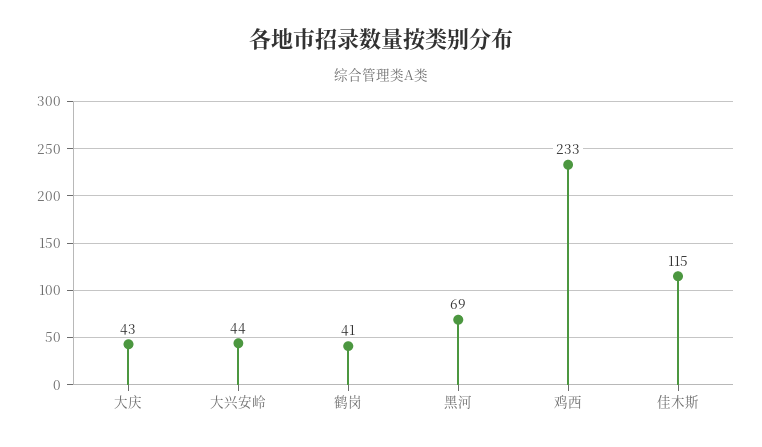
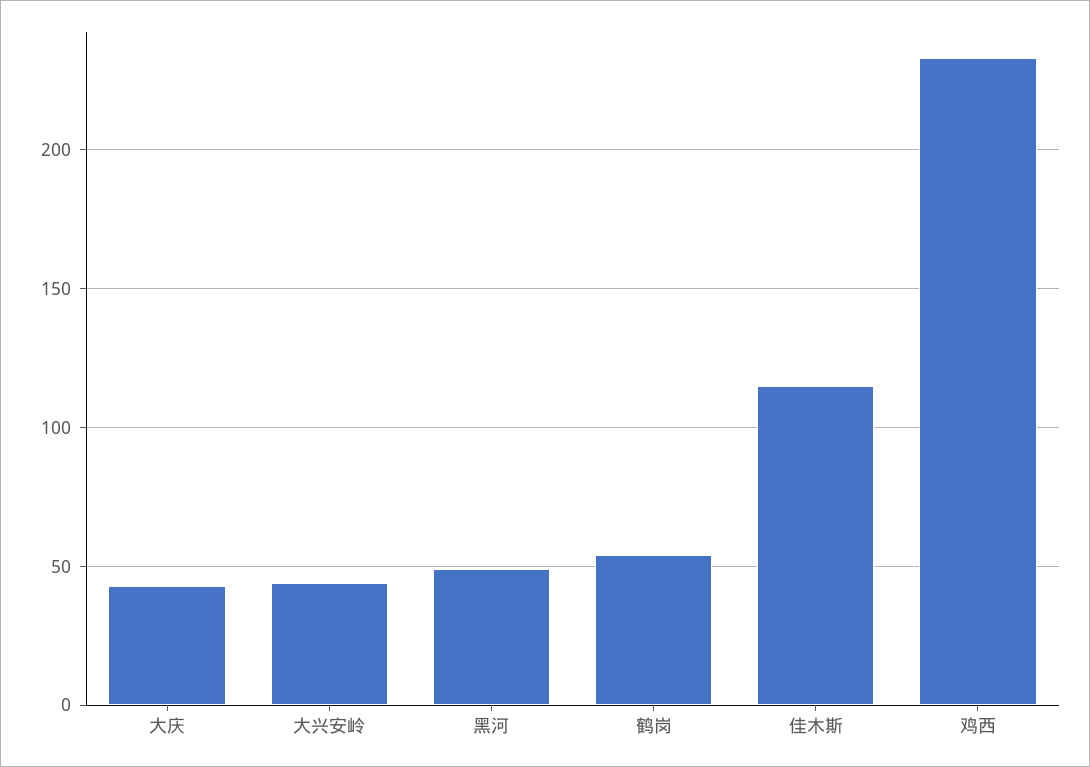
鹤岗: 41 -> 55
黑河: 69 -> 50

